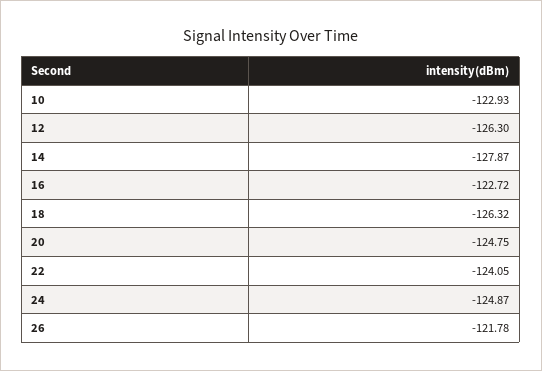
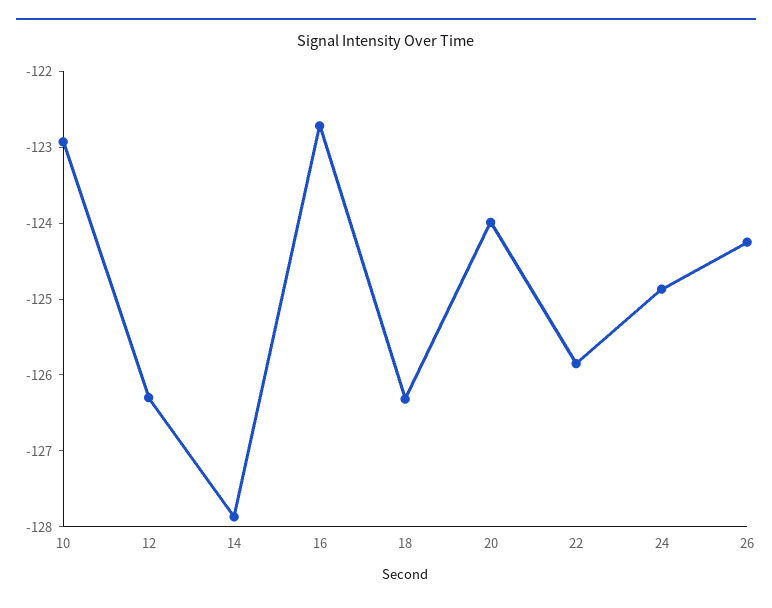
20: -124.75 -> -124
22: -124.05 -> -125.8
26: -121.78 -> -124.2

